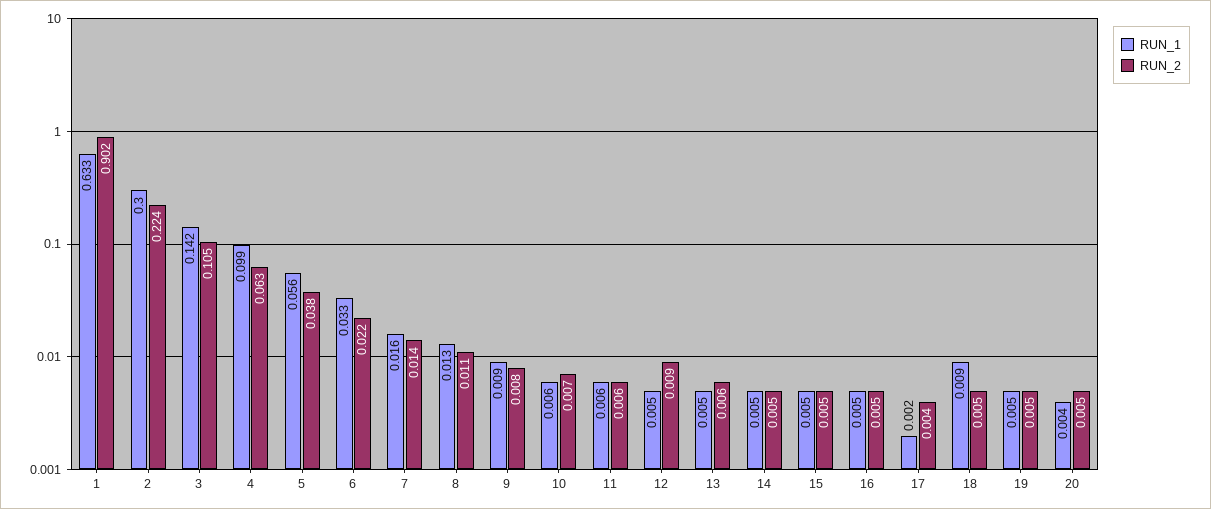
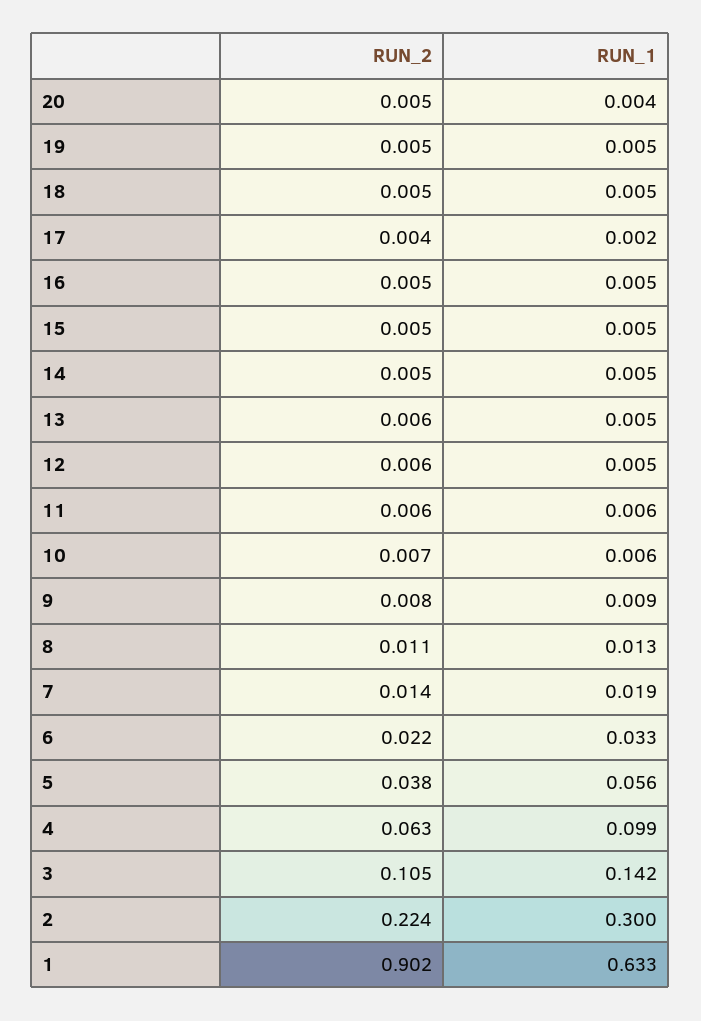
RUN_1, 7: 0.016 -> 0.019
RUN_2, 12: 0.009 -> 0.006
RUN_1, 18: 0.009 -> 0.005

